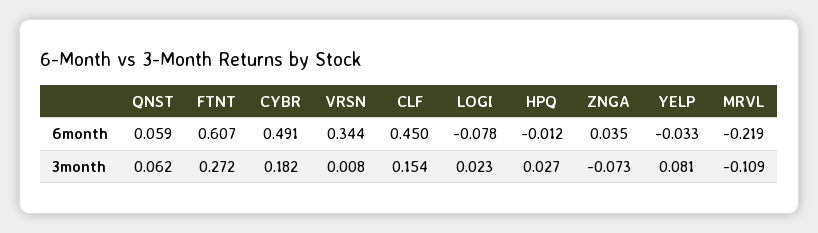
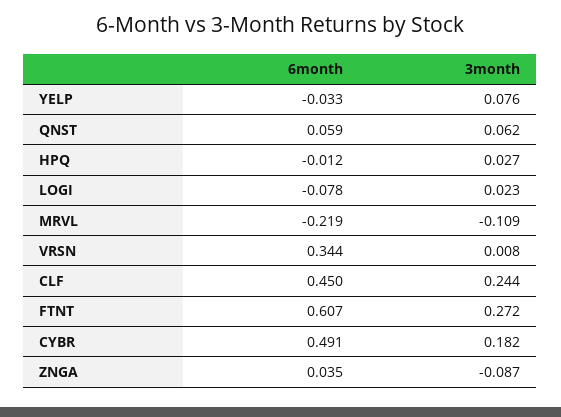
CLF, 3month: 0.154 -> 0.244
ZNGA, 3month: -0.073 -> -0.087
YELP, 3month: 0.081 -> 0.076

